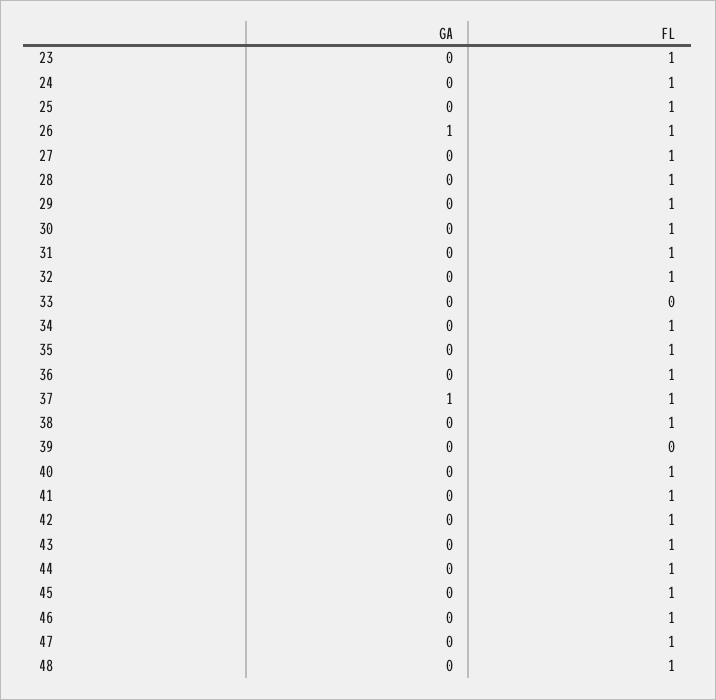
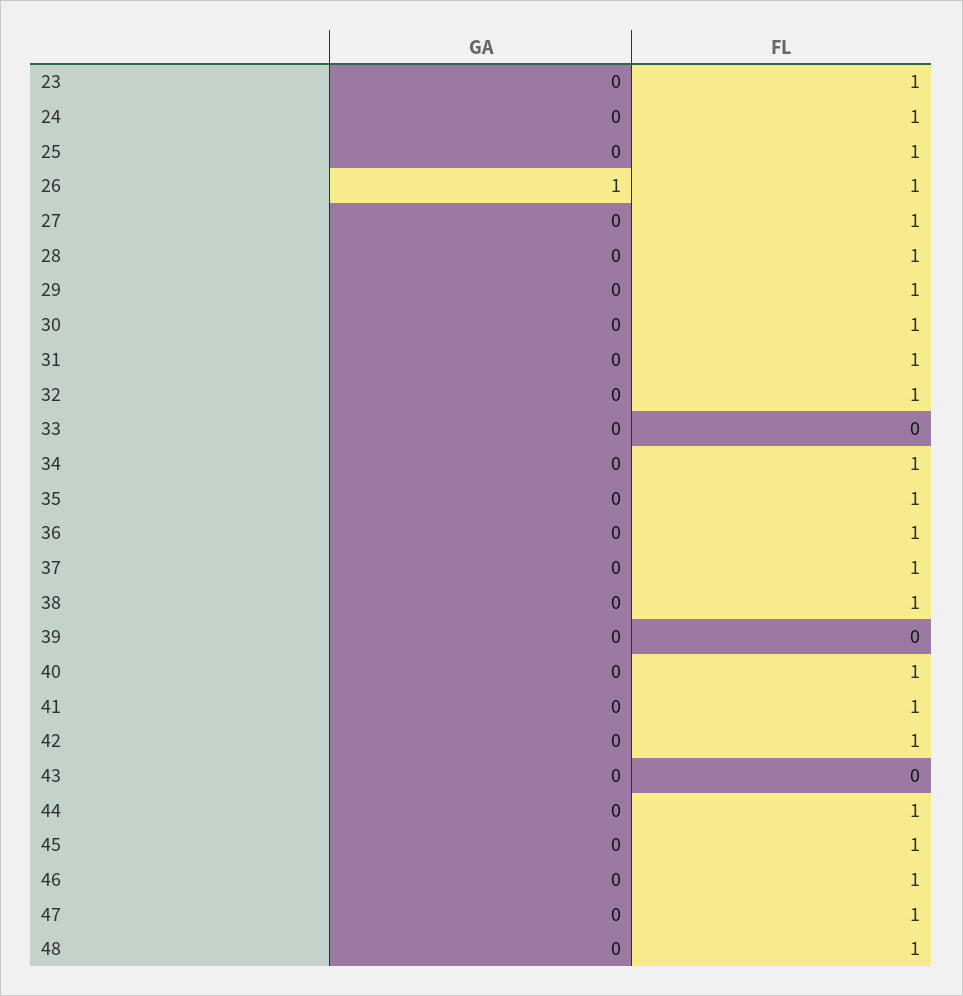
GA, 37: 1 -> 0
FL, 43: 1 -> 0

